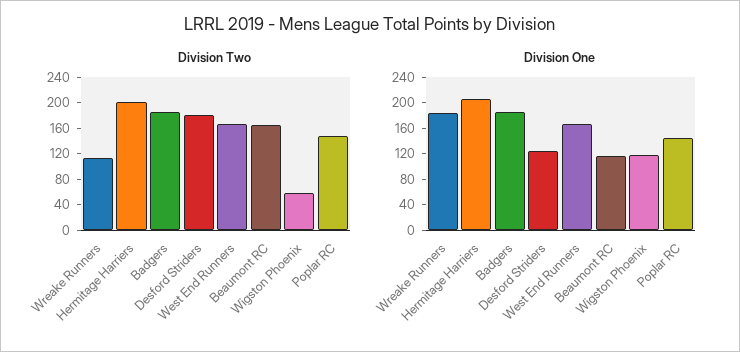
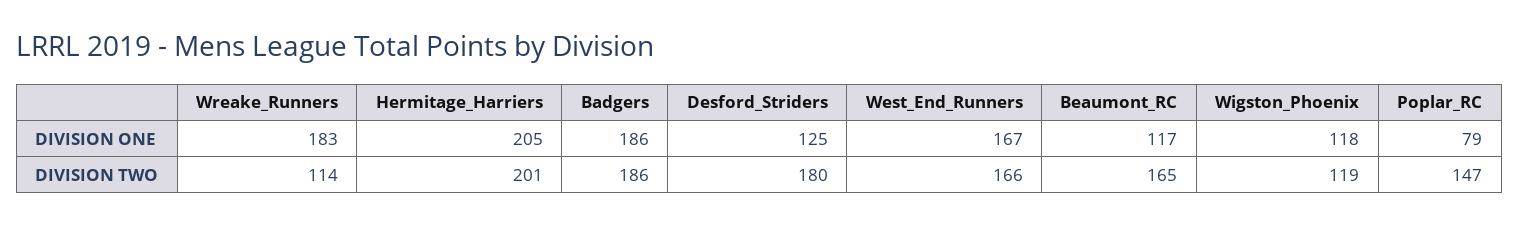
Division Two, Wigston Phoenix: 60 -> 119
Division One, Poplar RC: 140 -> 79

